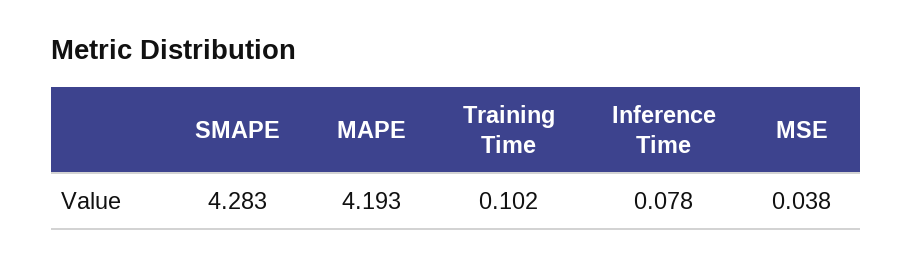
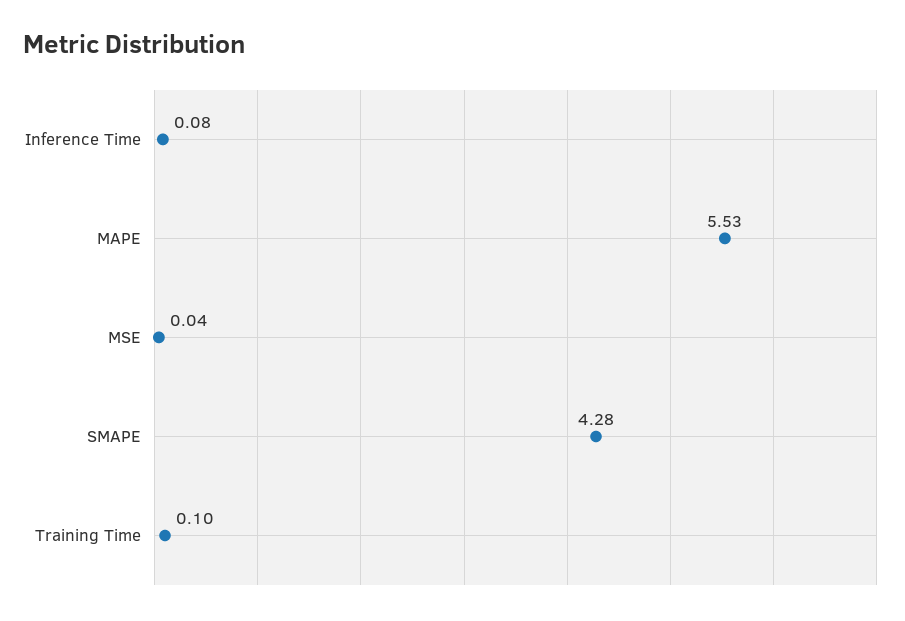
MAPE: 4.193 -> 5.53

